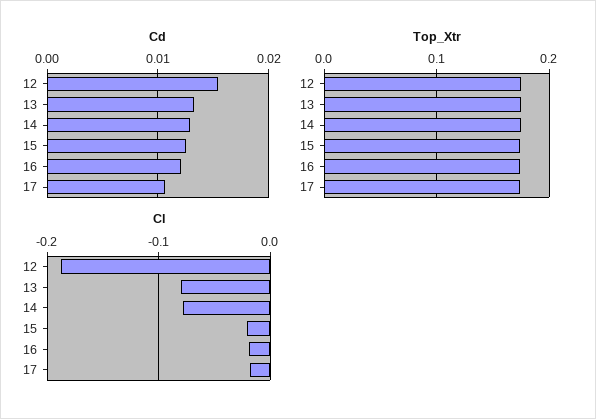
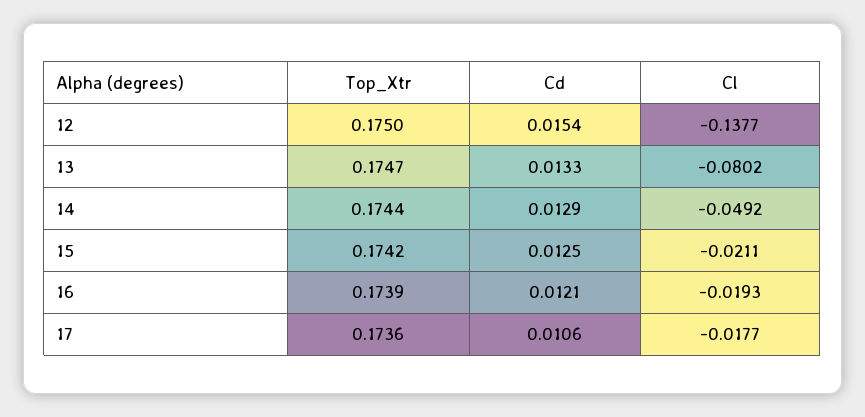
Cl, 12: -0.19 -> -0.1377
Cl, 14: -0.08 -> -0.0492

